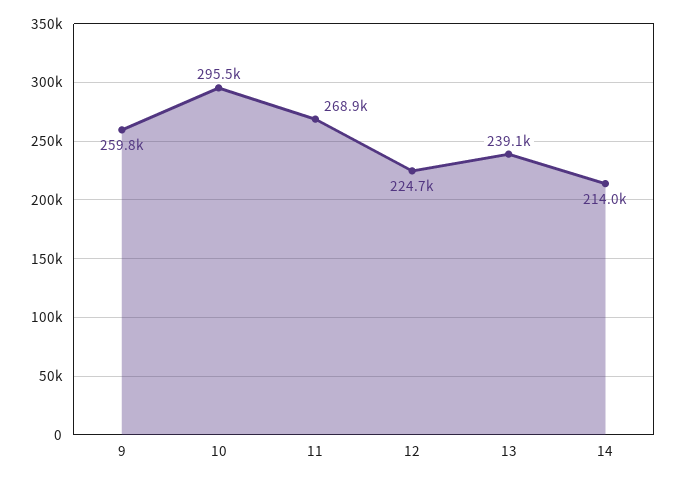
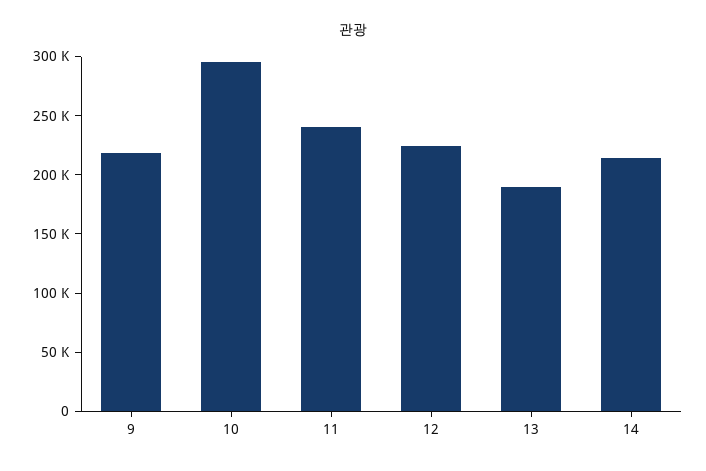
9: 259800 -> 220000
11: 268900 -> 240000
13: 239100 -> 190000

